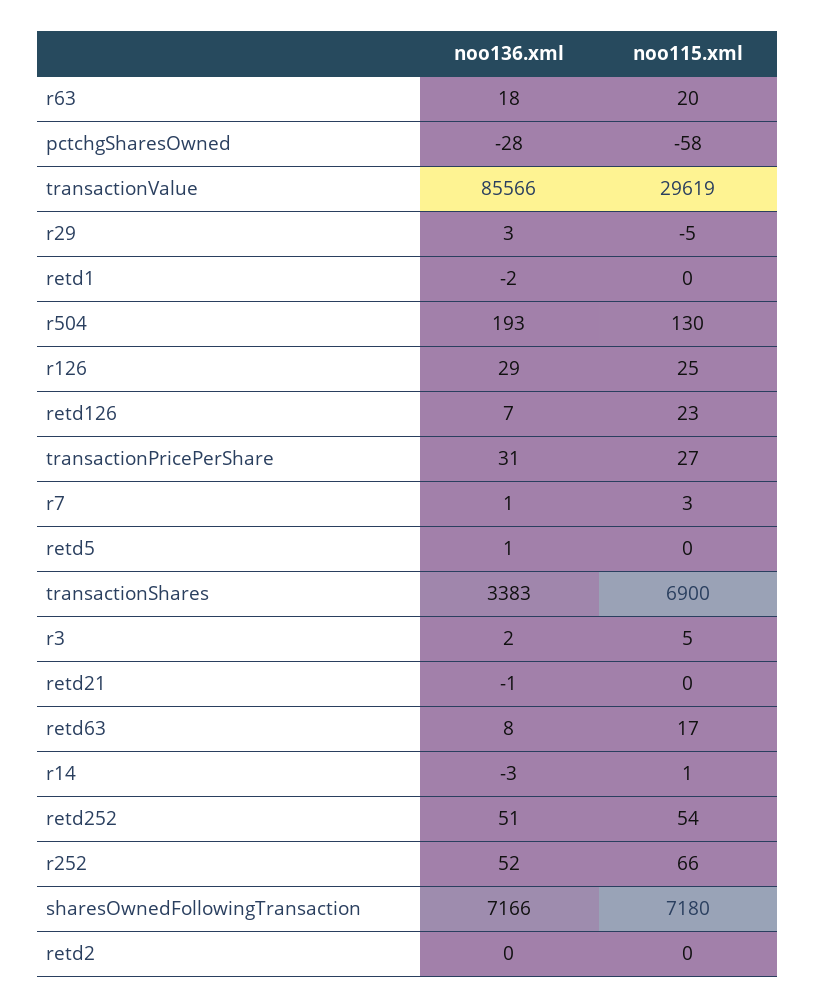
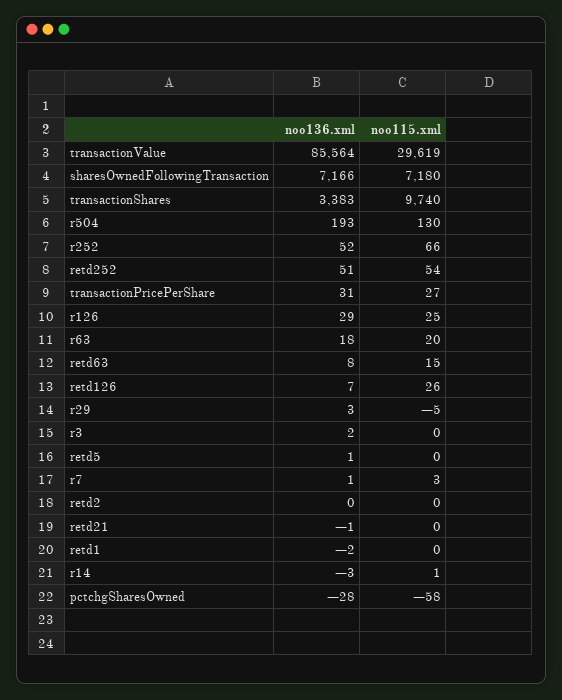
noo136.xml, transactionValue: 85566 -> 85564
noo115.xml, retd126: 23 -> 26
noo115.xml, transactionShares: 6900 -> 9740
noo115.xml, r3: 5 -> 0
noo115.xml, retd63: 17 -> 15

